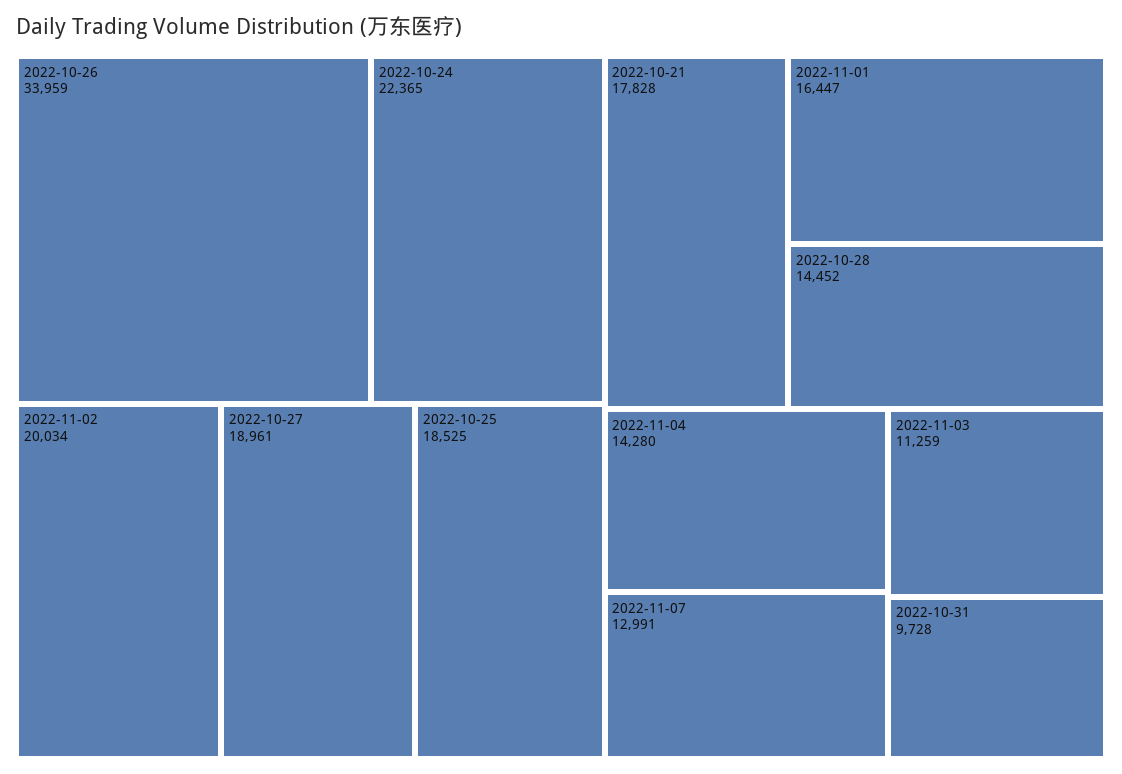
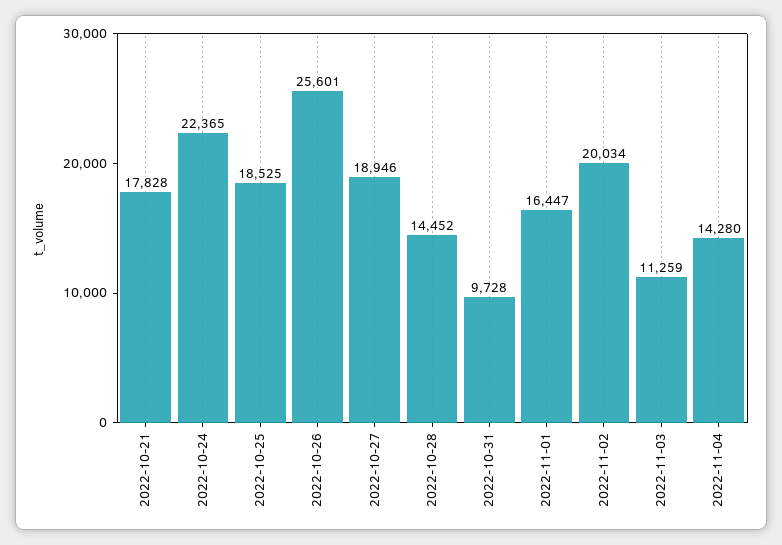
2022-10-26: 33959 -> 25601
2022-10-27: 18961 -> 18946
2022-11-07: 12991 -> none

